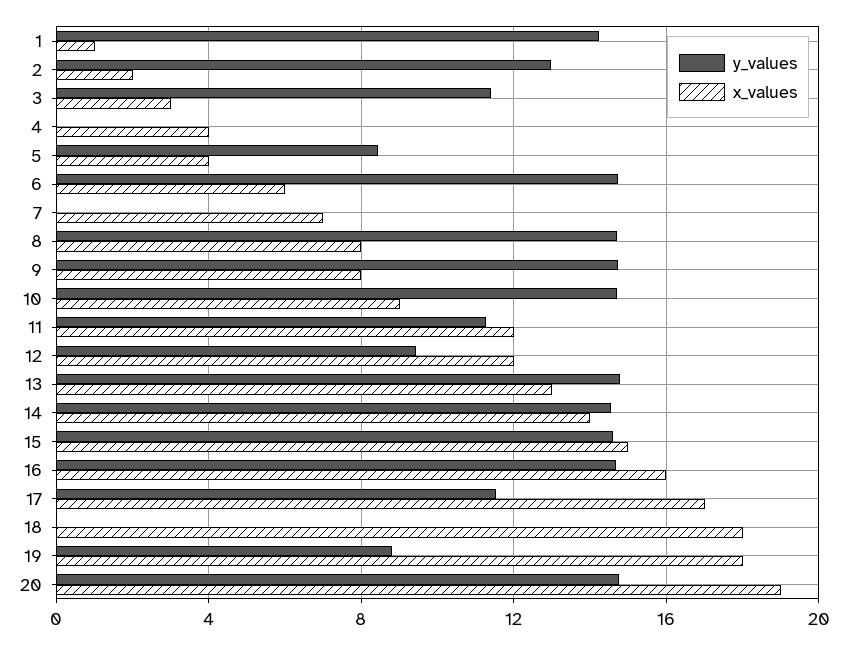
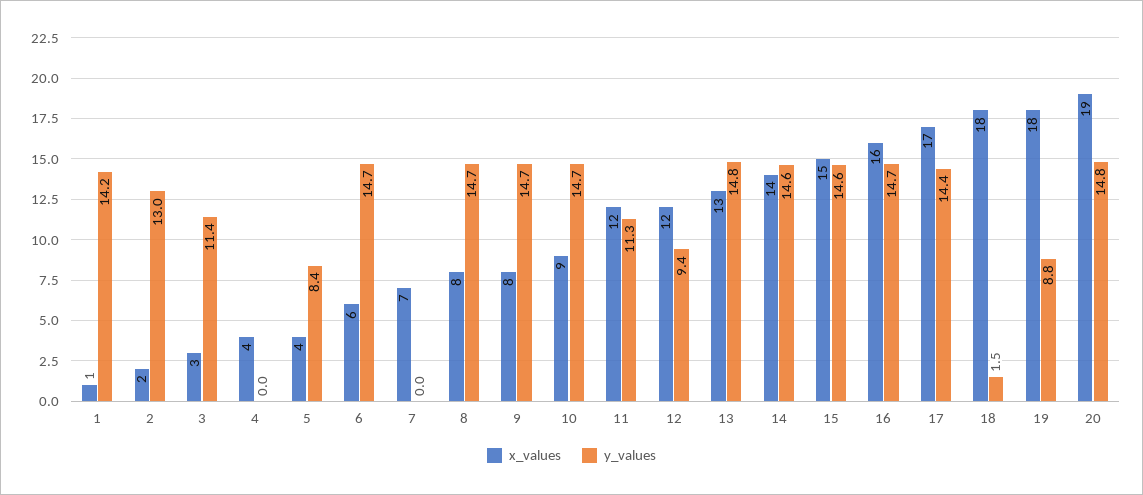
y_values, 17: 11.5 -> 14.4
y_values, 18: 0 -> 1.5

